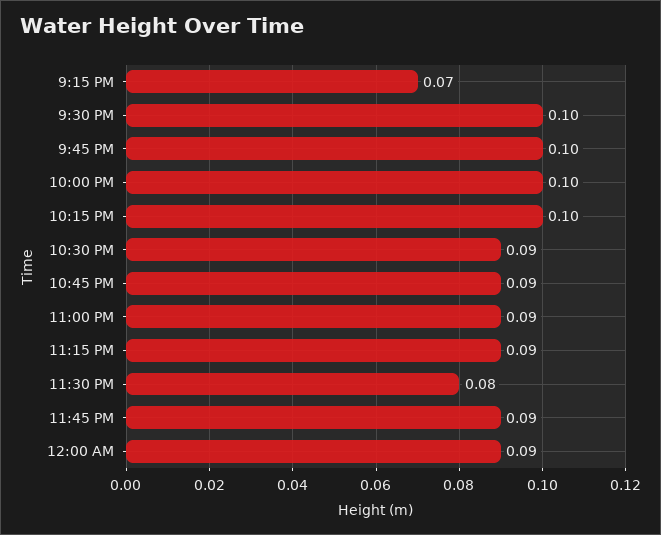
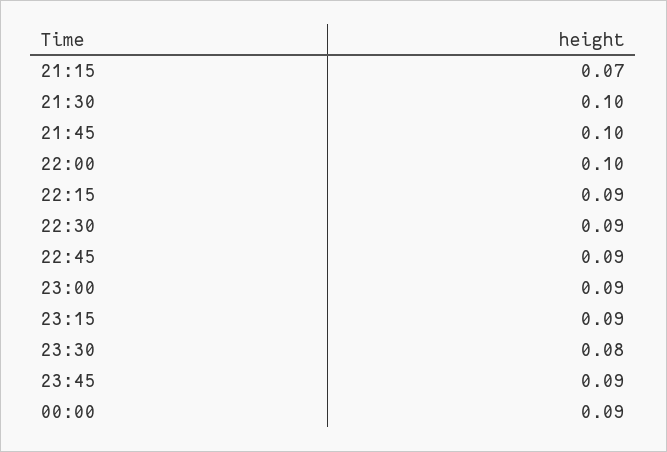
10:15 PM: 0.1 -> 0.09

